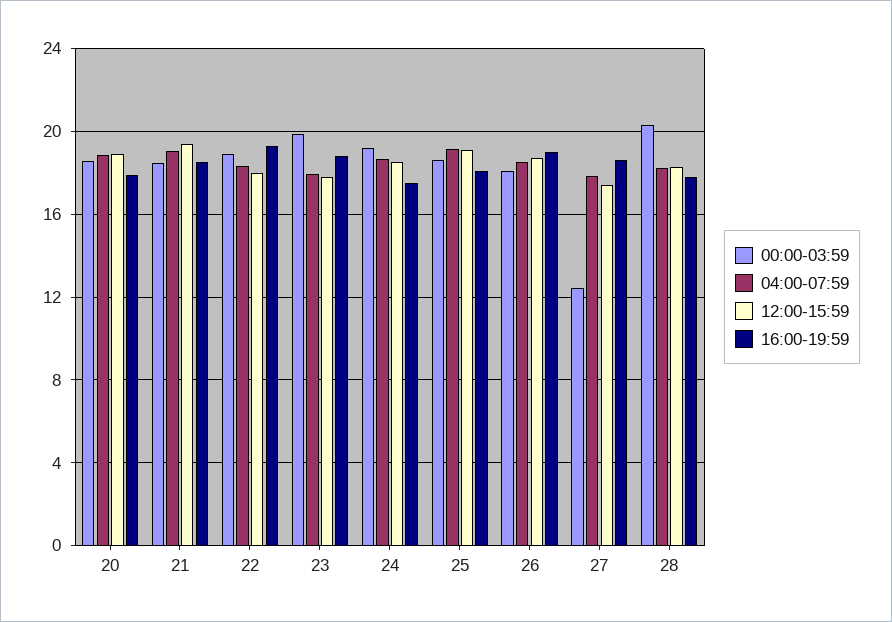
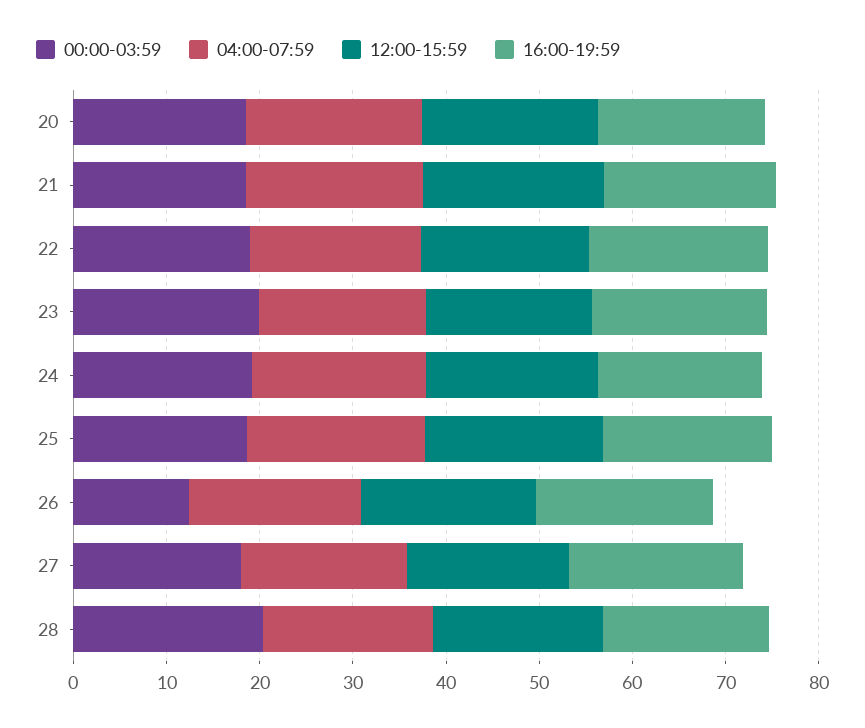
00:00-03:59, 26: 18 -> 12
00:00-03:59, 27: 12.5 -> 18

